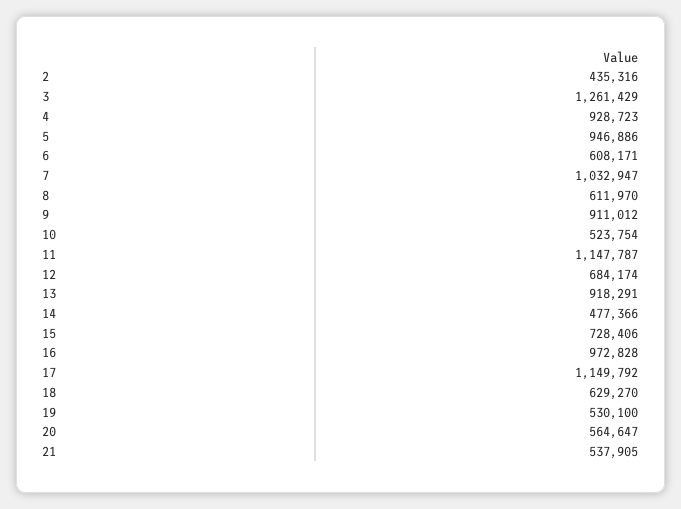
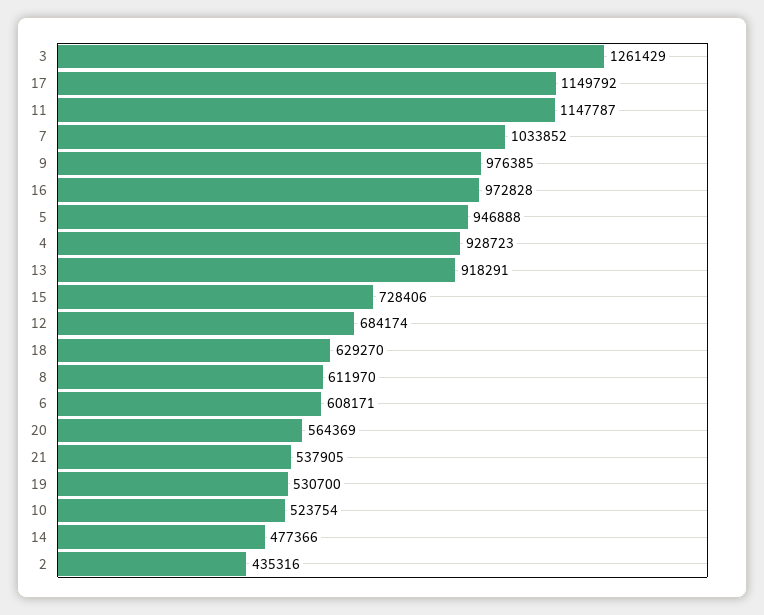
5: 946886 -> 946888
7: 1032947 -> 1033852
9: 911012 -> 976385
19: 530100 -> 530700
20: 564647 -> 564369

